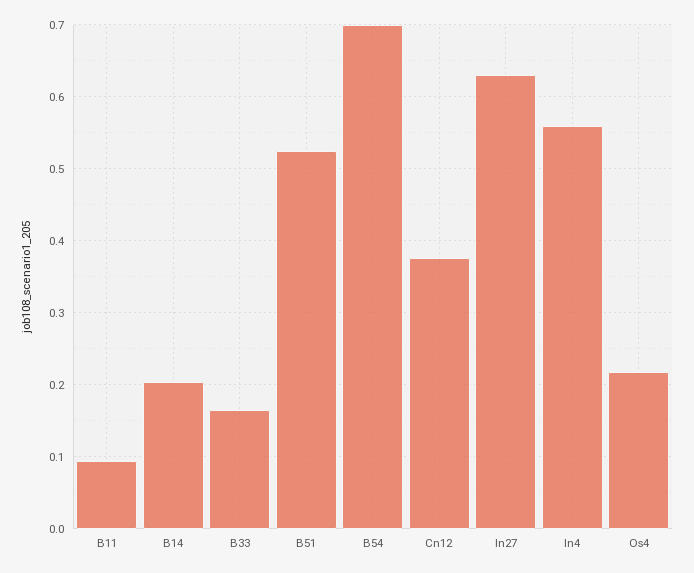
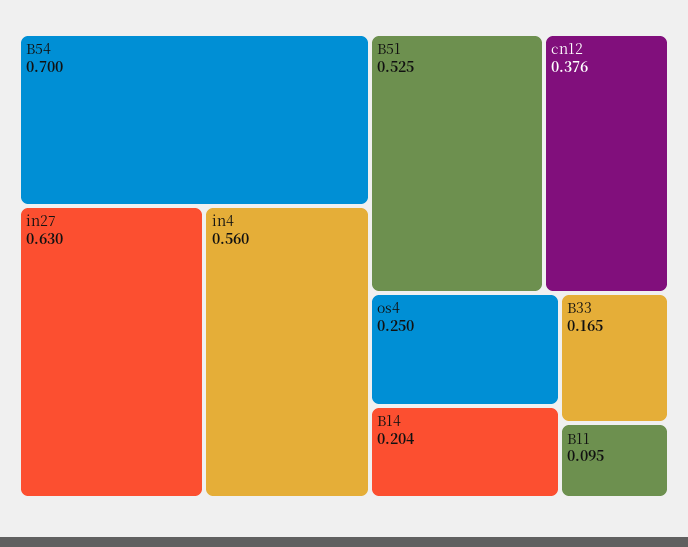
Os4: 0.22 -> 0.25

